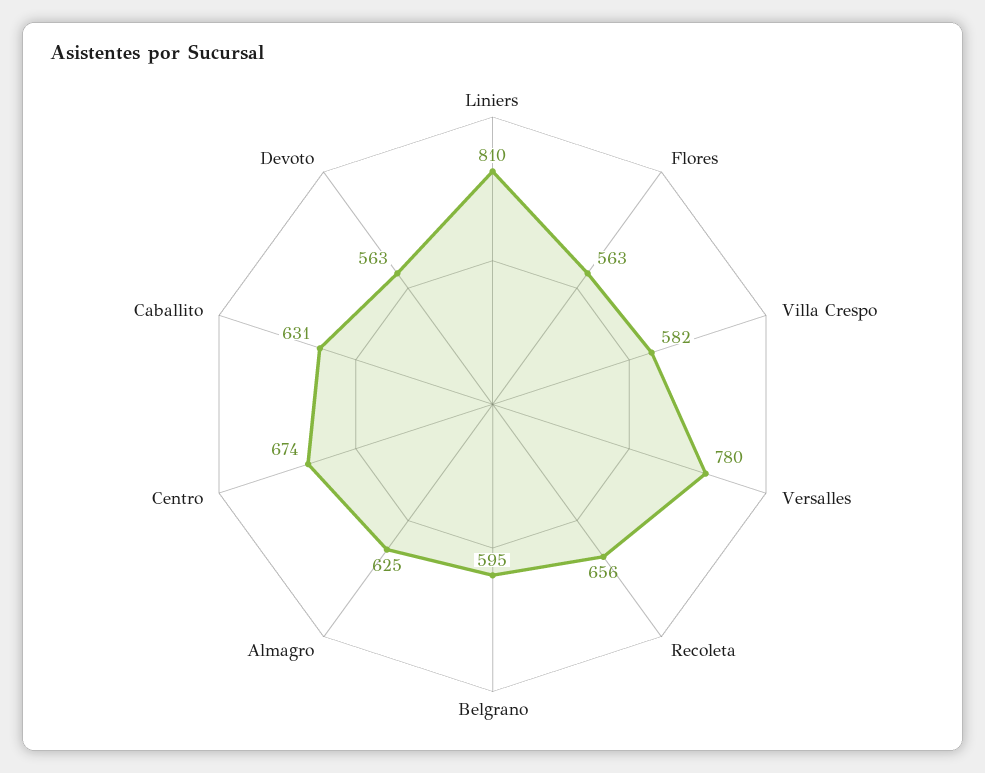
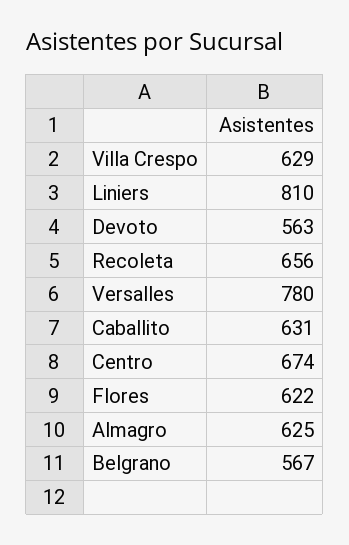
Flores: 563 -> 622
Villa Crespo: 582 -> 629
Belgrano: 595 -> 567

